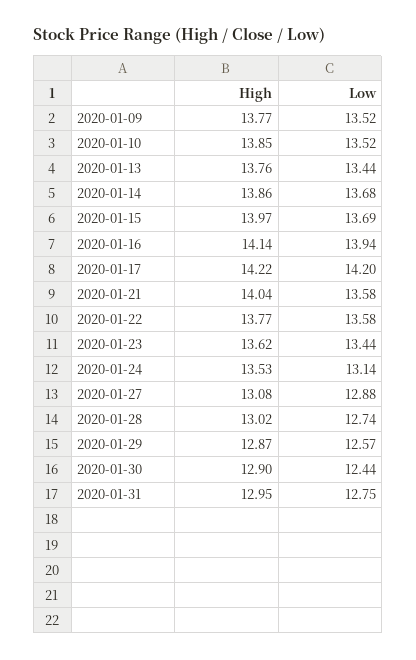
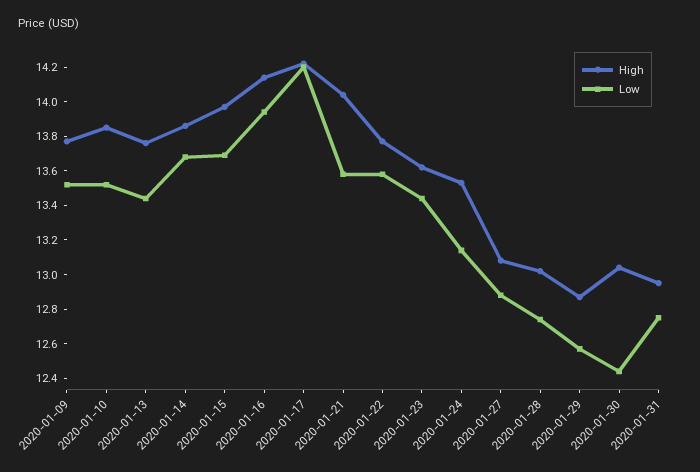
High, 2020-01-30: 12.9 -> 13.05

